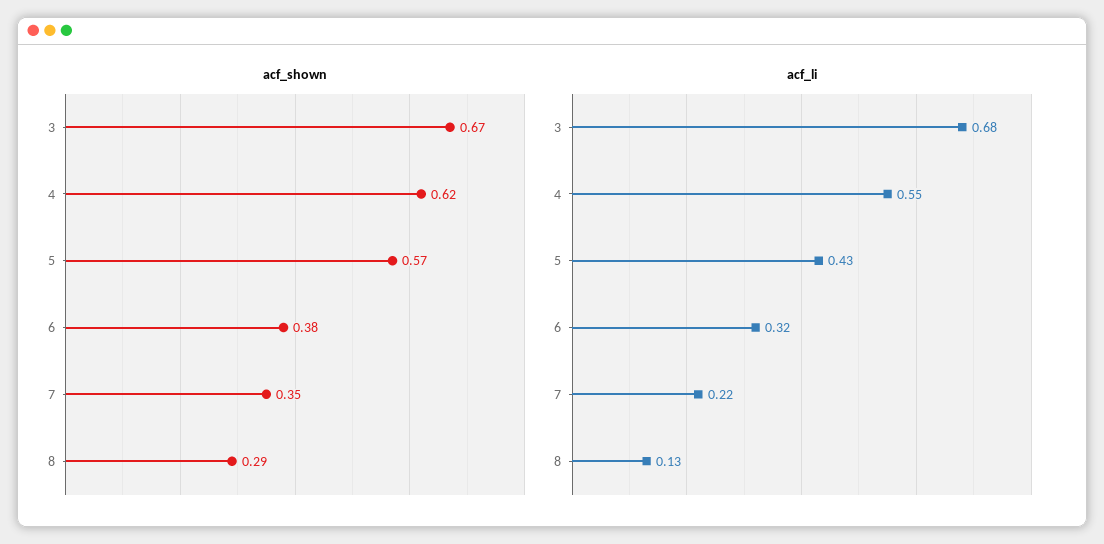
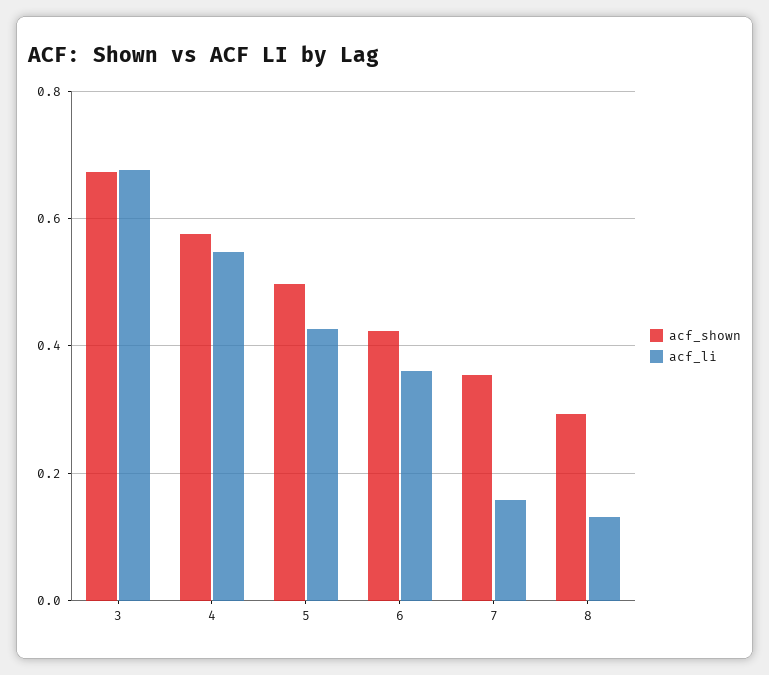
acf_shown, 4: 0.62 -> 0.58
acf_shown, 5: 0.57 -> 0.5
acf_shown, 6: 0.38 -> 0.42
acf_li, 6: 0.32 -> 0.36
acf_li, 7: 0.22 -> 0.16

